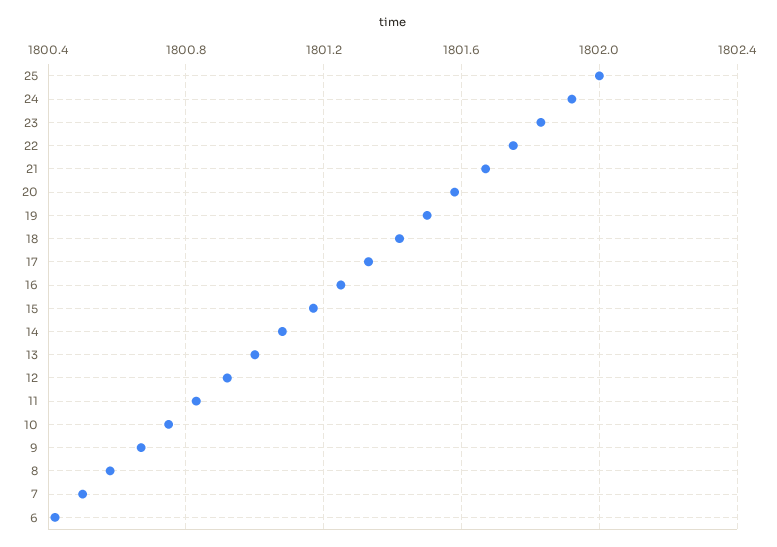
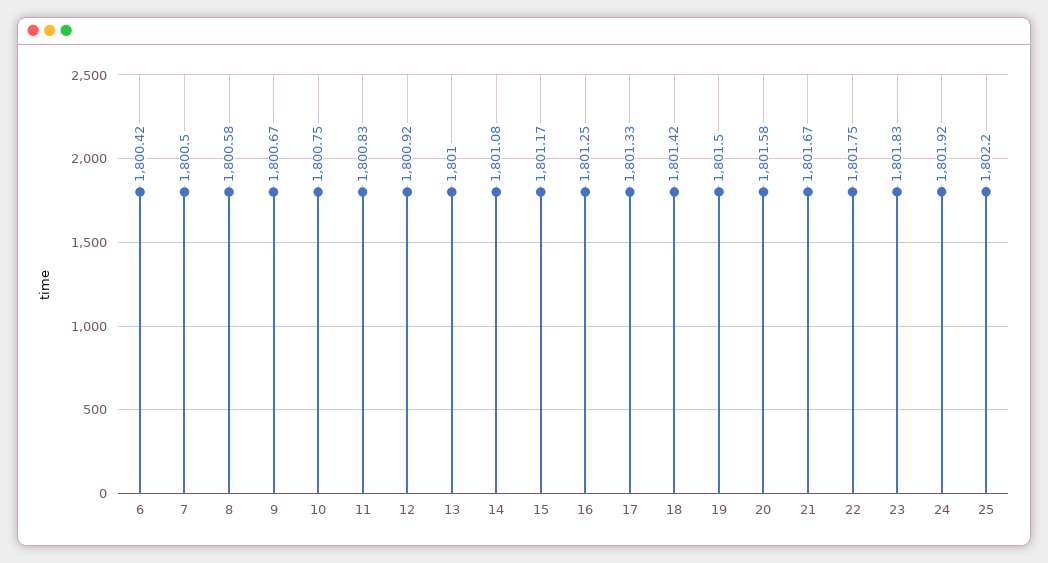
25: 1802 -> 1802.2

